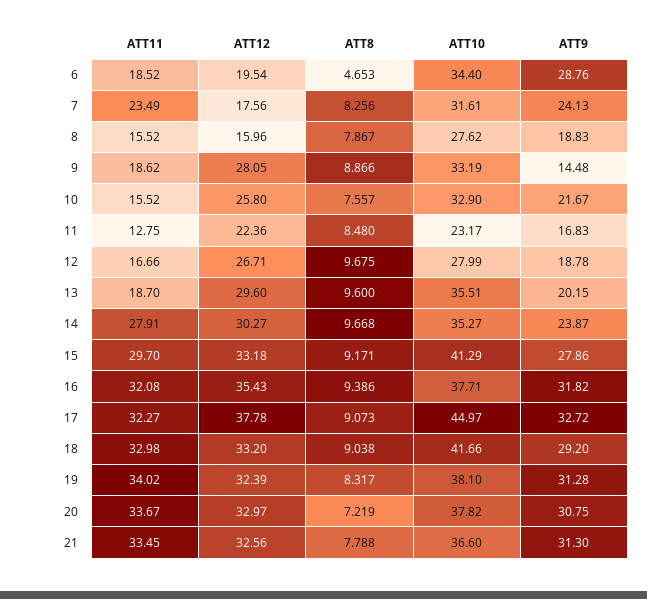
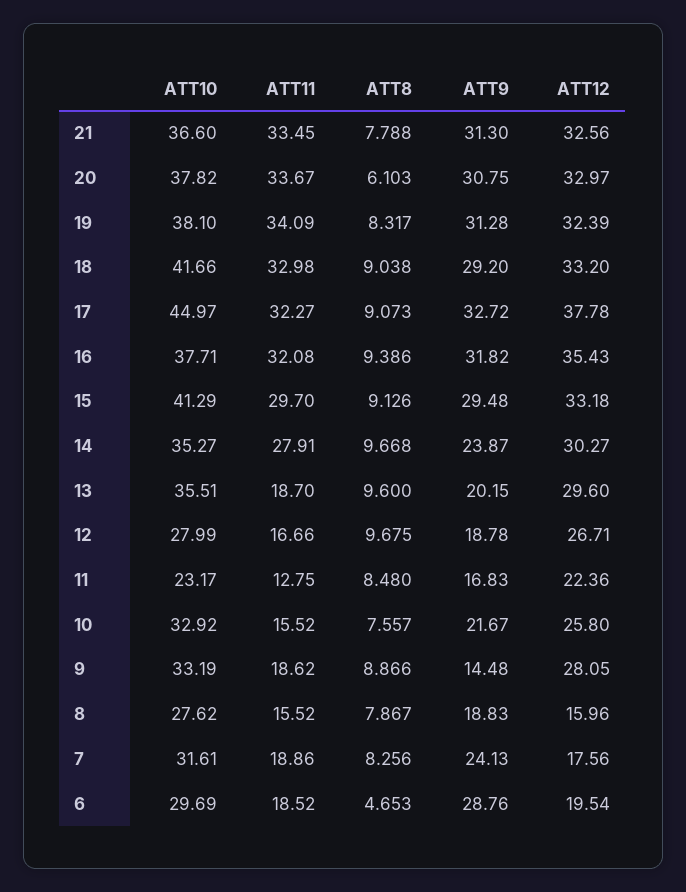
ATT10, 6: 34.4 -> 29.69
ATT11, 7: 23.49 -> 18.86
ATT10, 10: 32.9 -> 32.92
ATT8, 15: 9.171 -> 9.126
ATT9, 15: 27.86 -> 29.48
ATT11, 19: 34.02 -> 34.09
ATT8, 20: 7.219 -> 6.103

